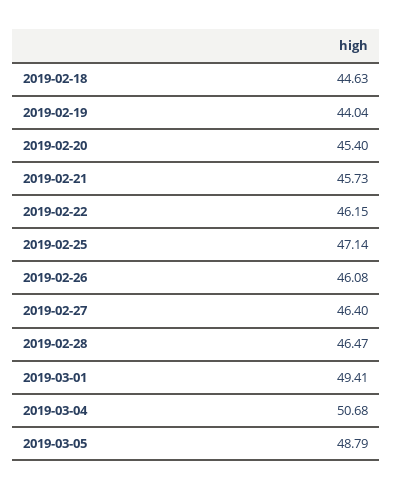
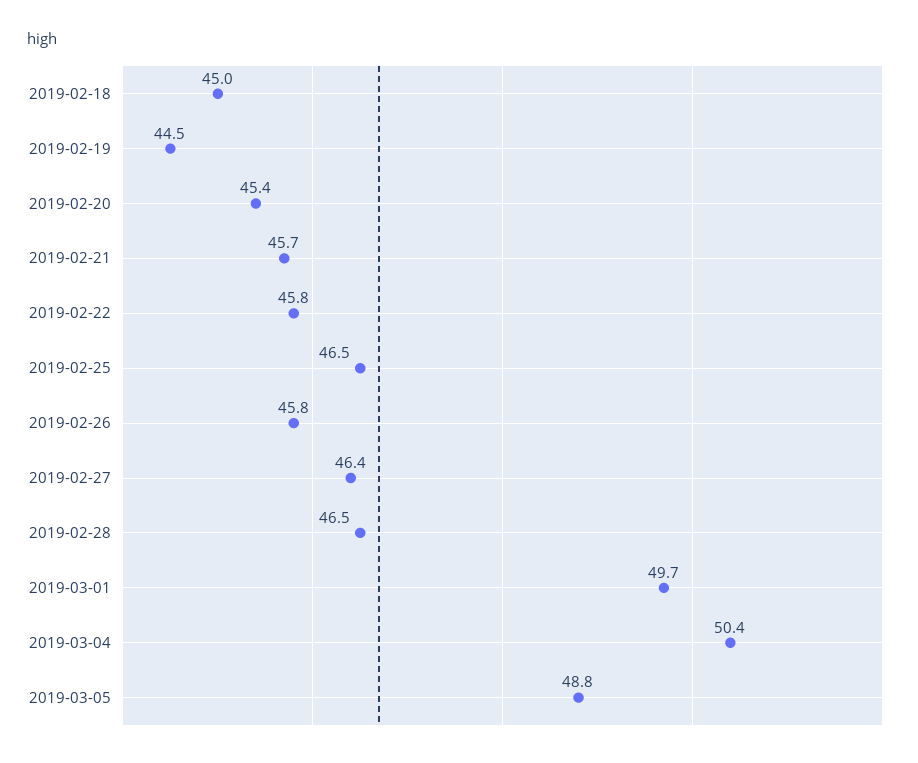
2019-02-18: 44.63 -> 45
2019-02-19: 44.04 -> 44.5
2019-02-22: 46.15 -> 45.8
2019-02-25: 47.14 -> 46.5
2019-02-26: 46.08 -> 45.8
2019-03-01: 49.41 -> 49.7
2019-03-04: 50.68 -> 50.4

